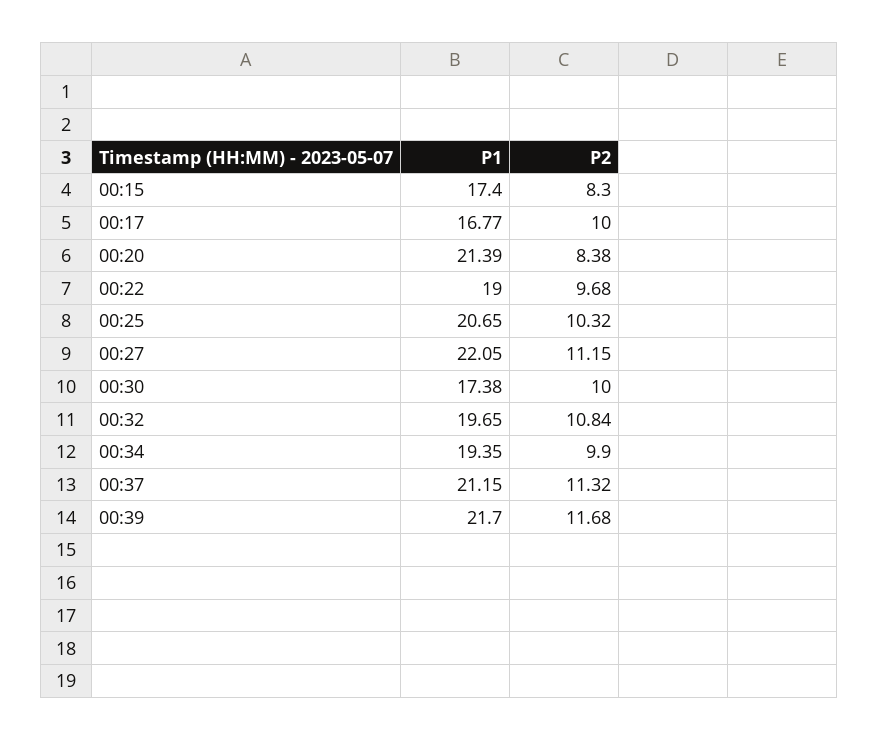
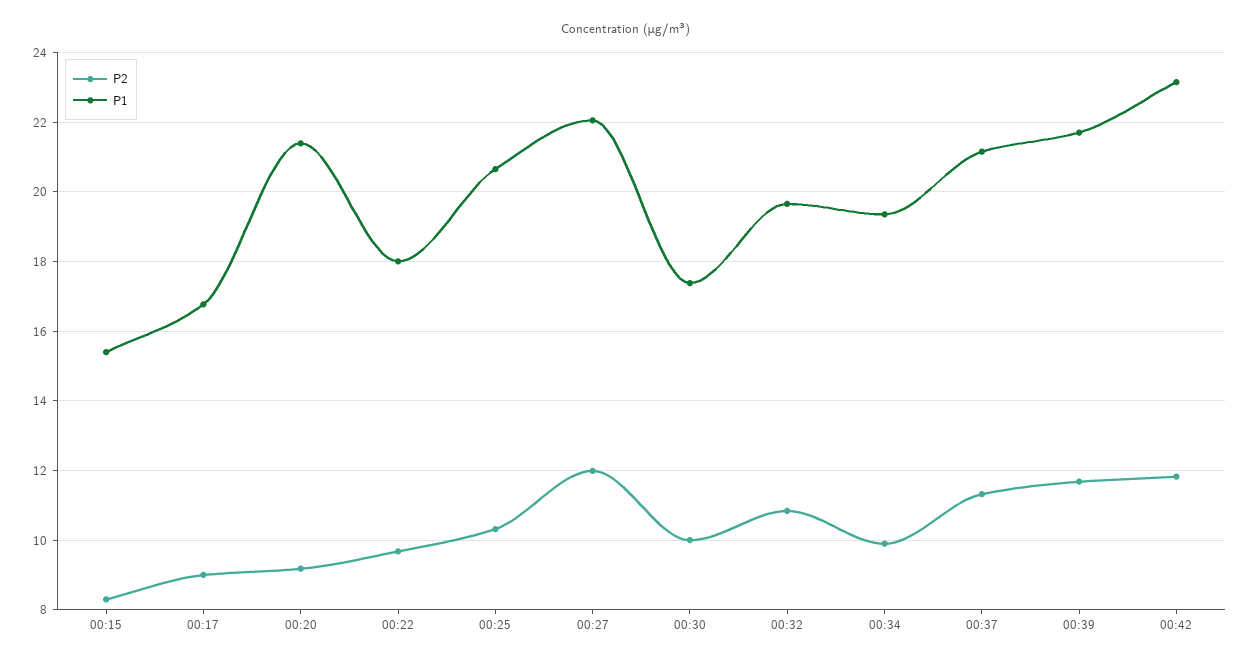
P1, 00:15: 17.4 -> 15.4
P2, 00:17: 10 -> 9
P2, 00:20: 8.38 -> 9.2
P1, 00:22: 19 -> 18
P2, 00:27: 11.15 -> 12
P2, 00:42: none -> 11.8
P1, 00:42: none -> 23.2

